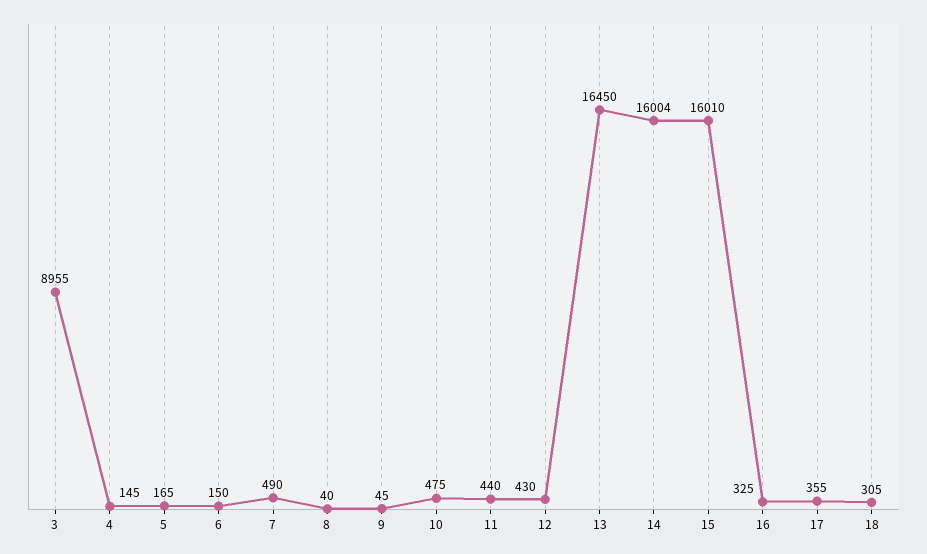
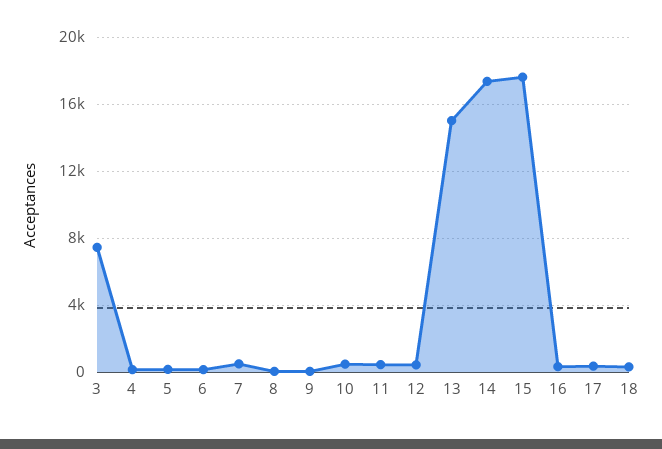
3: 8955 -> 7500
13: 16450 -> 15000
14: 16004 -> 17500
15: 16010 -> 17500

